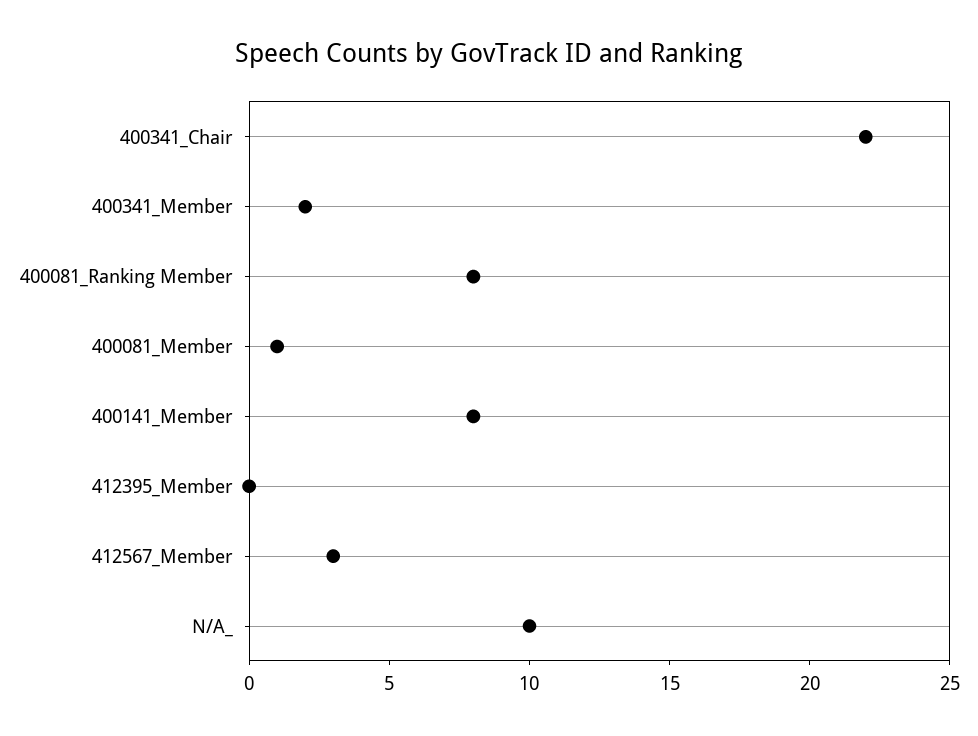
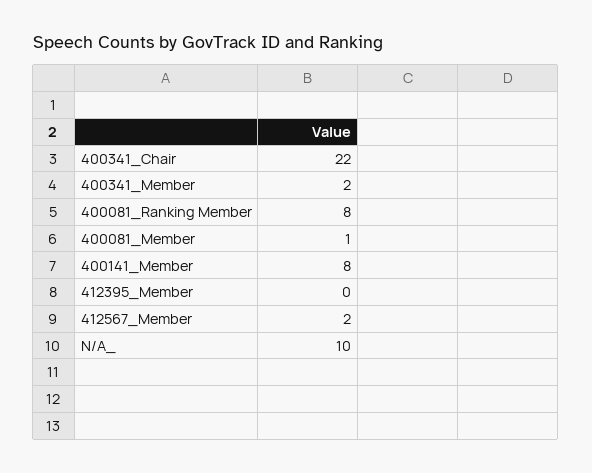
412567_Member: 3 -> 2

